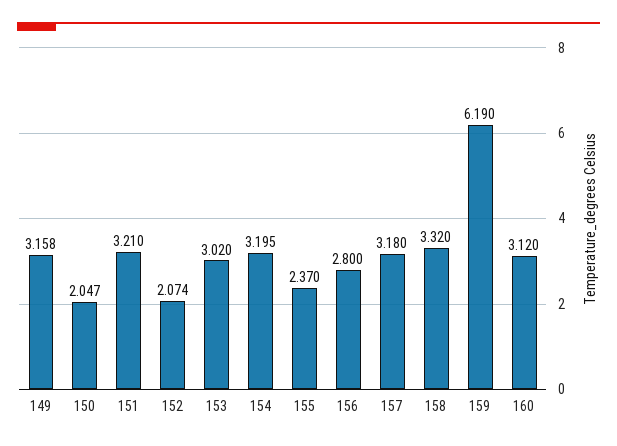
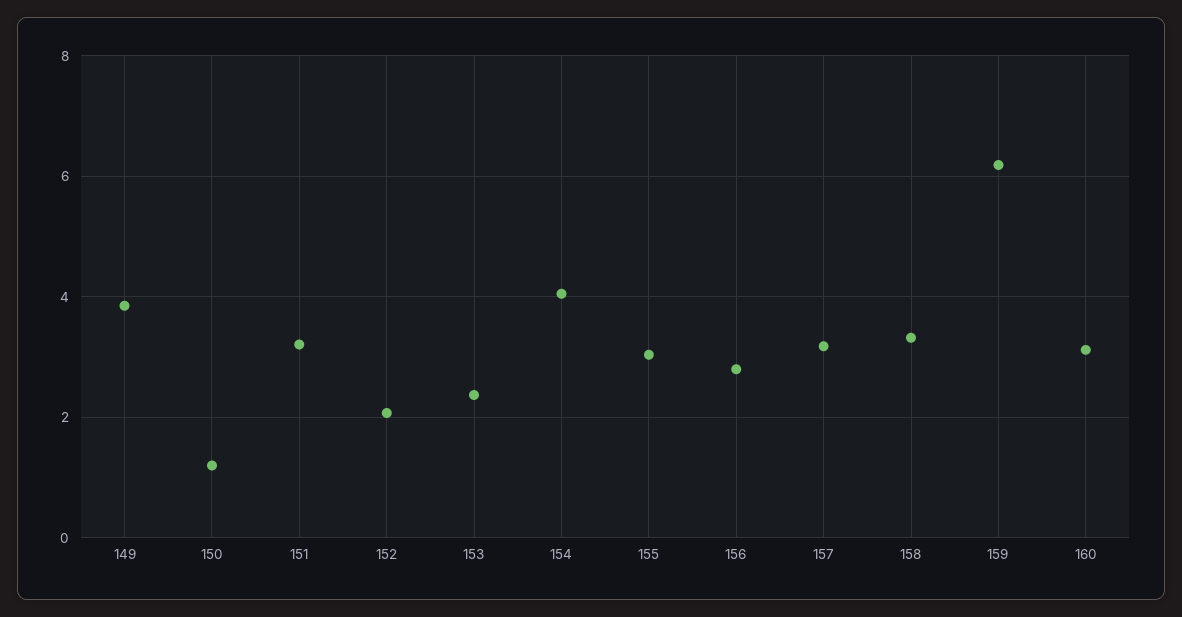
149: 3.158 -> 3.8
150: 2.047 -> 1.2
153: 3.02 -> 2.4
154: 3.195 -> 4
155: 2.37 -> 3

